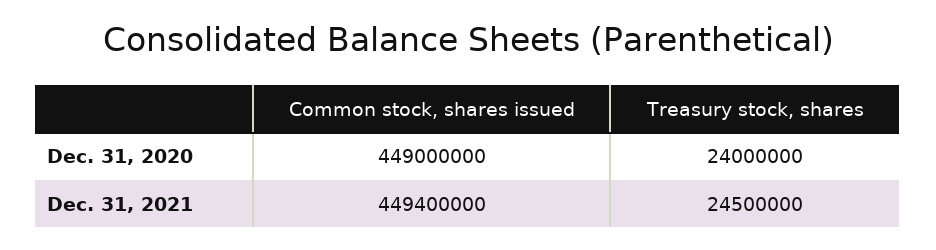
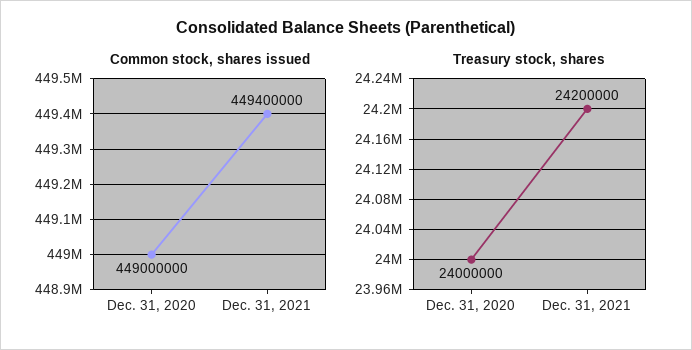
Treasury stock, shares, Dec. 31, 2021: 24500000 -> 24200000

